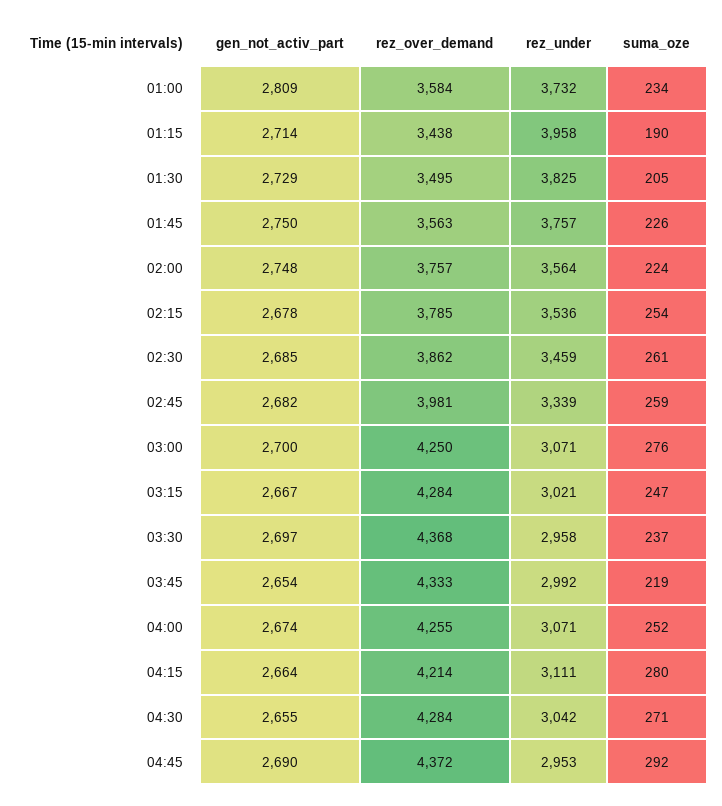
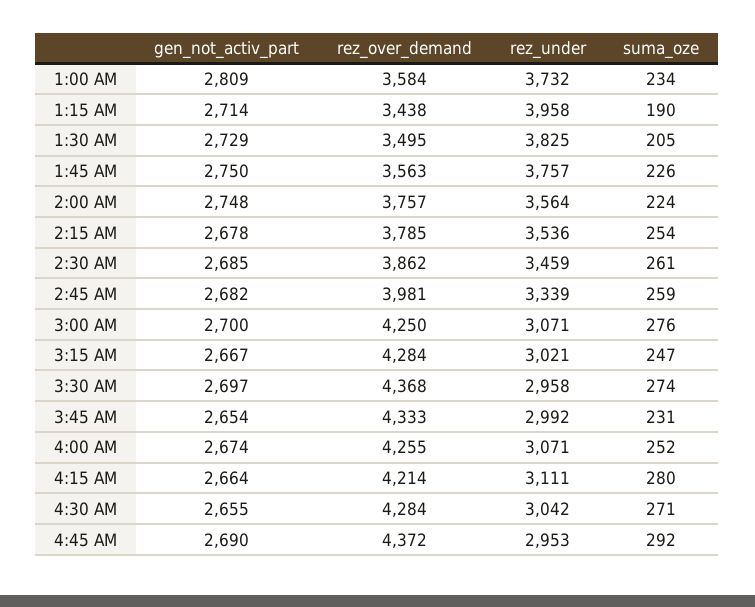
suma_oze, 03:30: 237 -> 274
suma_oze, 03:45: 219 -> 231

